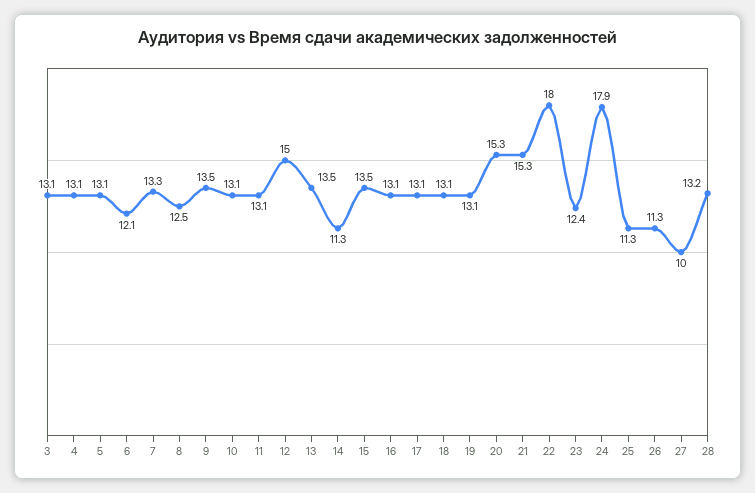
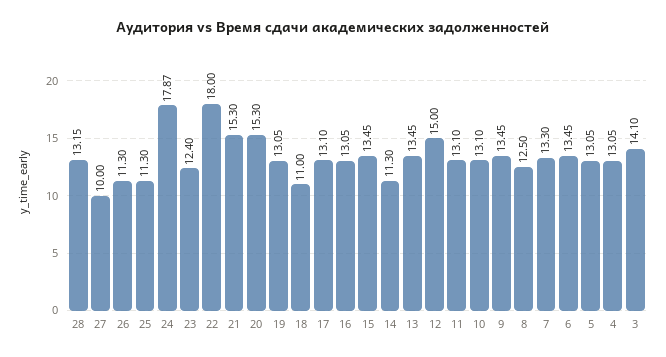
3: 13.1 -> 14.1
6: 12.1 -> 13.45
18: 13.1 -> 11

